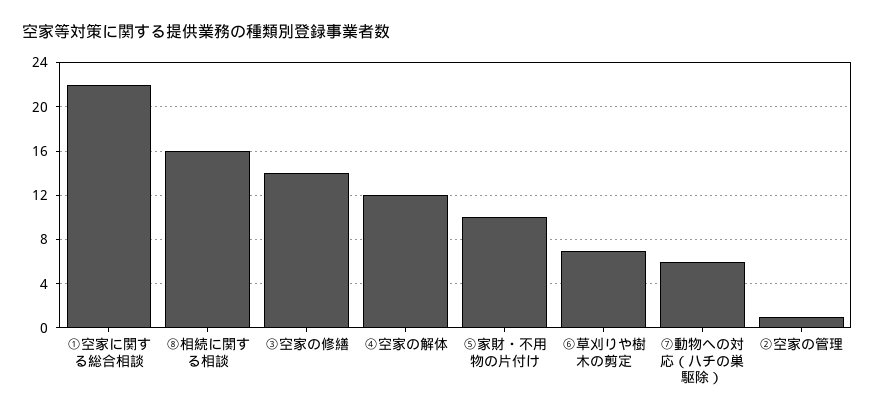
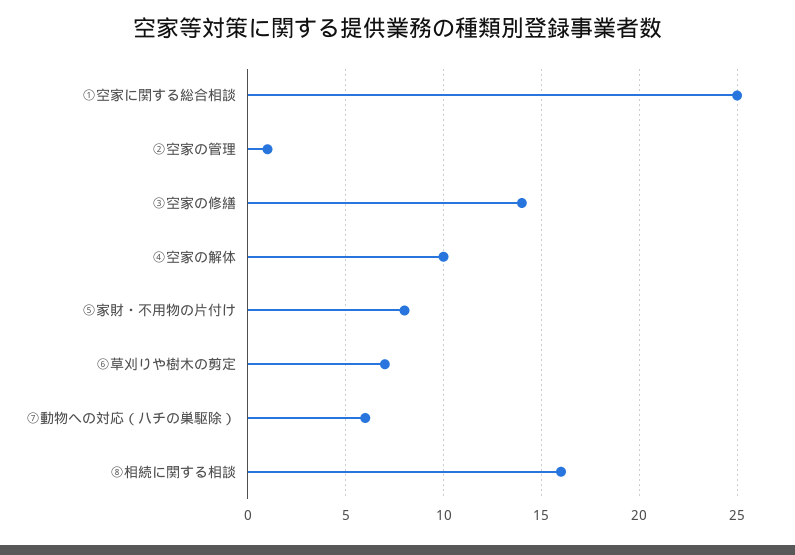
①空家に関する総合相談: 22 -> 25
④空家の解体: 12 -> 10
⑤家財・不用物の片付け: 10 -> 8

